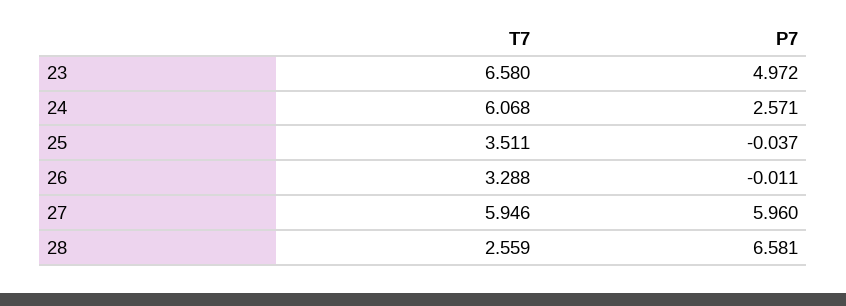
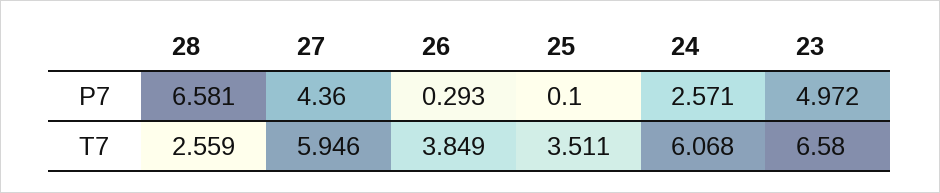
P7, 25: -0.037 -> 0.1
T7, 26: 3.288 -> 3.849
P7, 26: -0.011 -> 0.293
P7, 27: 5.96 -> 4.36

